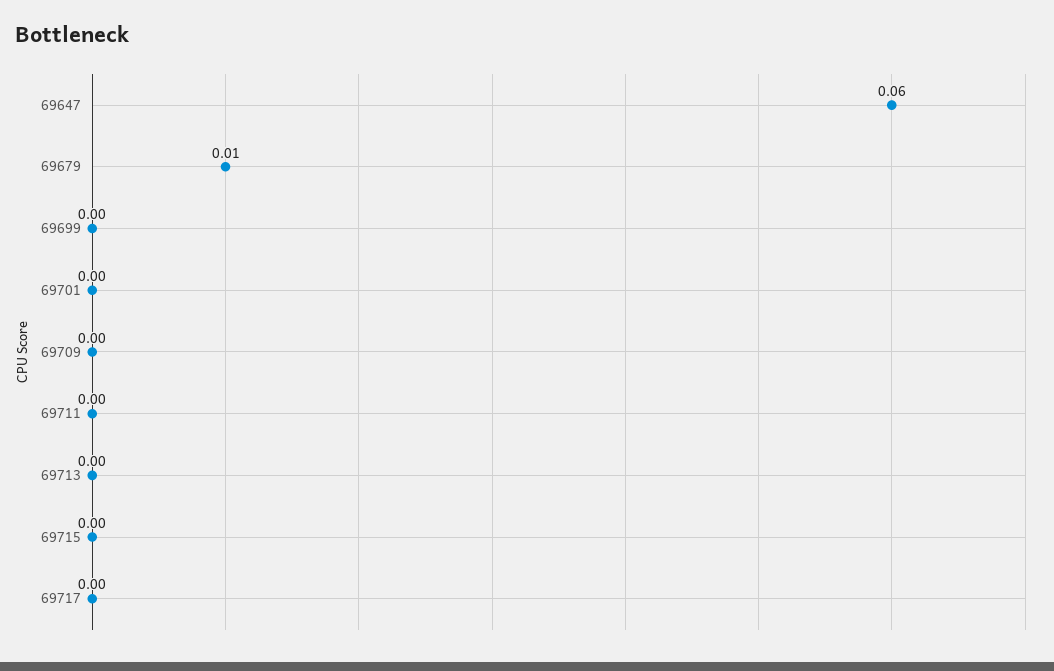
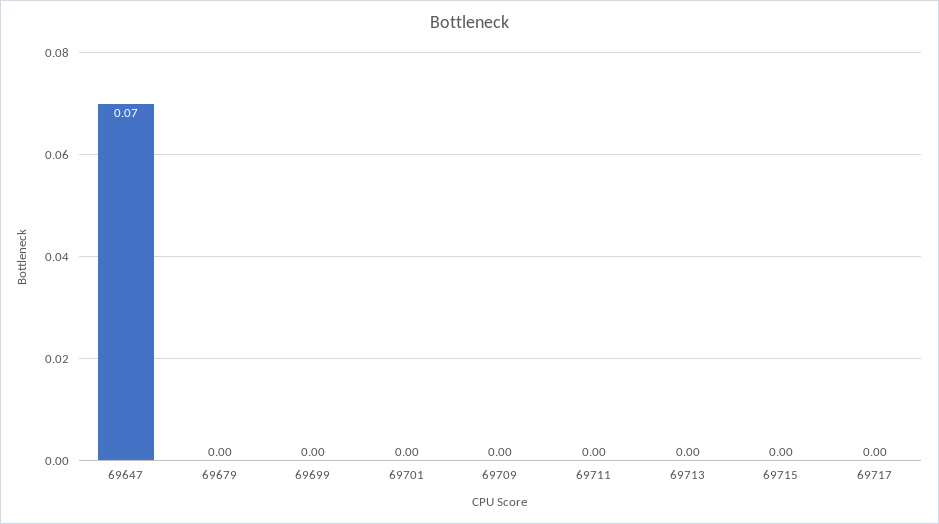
69647: 0.06 -> 0.07
69679: 0.01 -> 0

